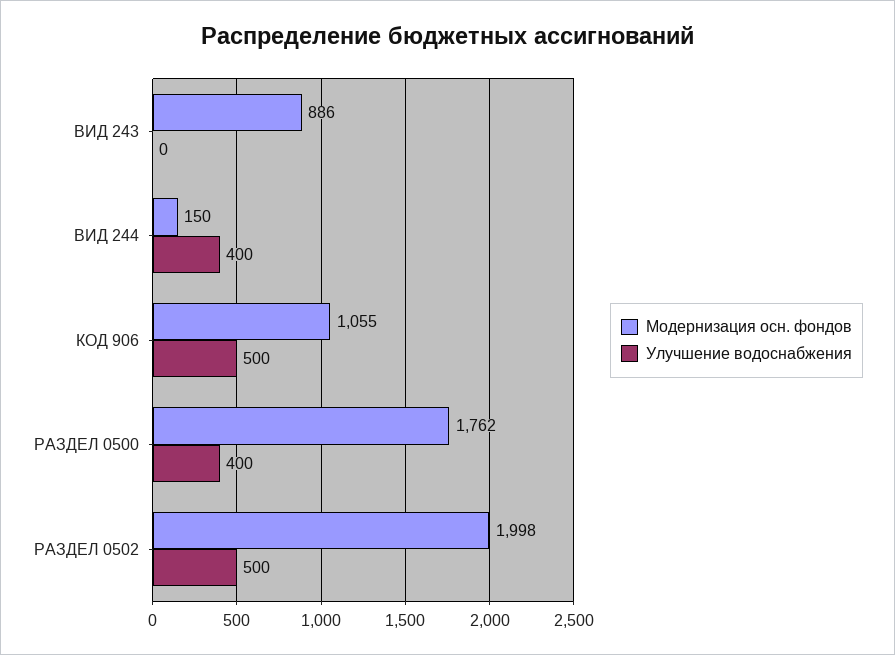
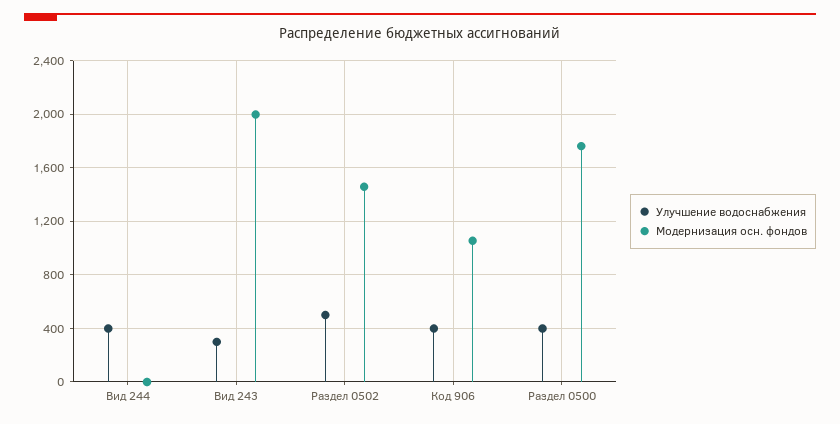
Модернизация осн. фондов, ВИД 243: 886 -> 2000
Улучшение водоснабжения, ВИД 243: 0 -> 300
Модернизация осн. фондов, ВИД 244: 150 -> 0
Улучшение водоснабжения, КОД 906: 500 -> 400
Модернизация осн. фондов, РАЗДЕЛ 0502: 1998 -> 1450

